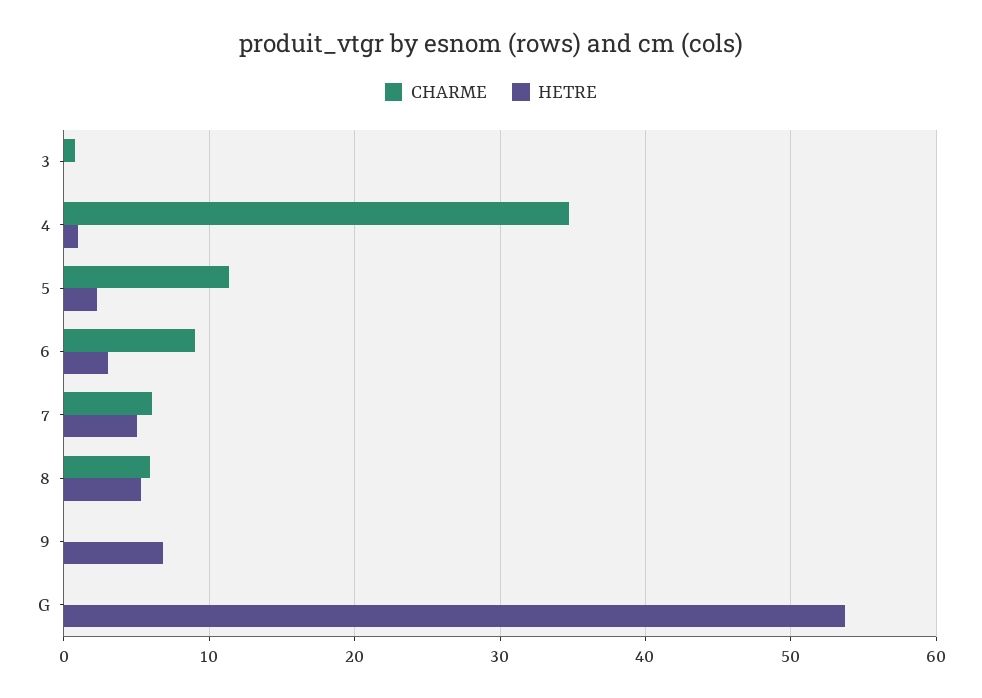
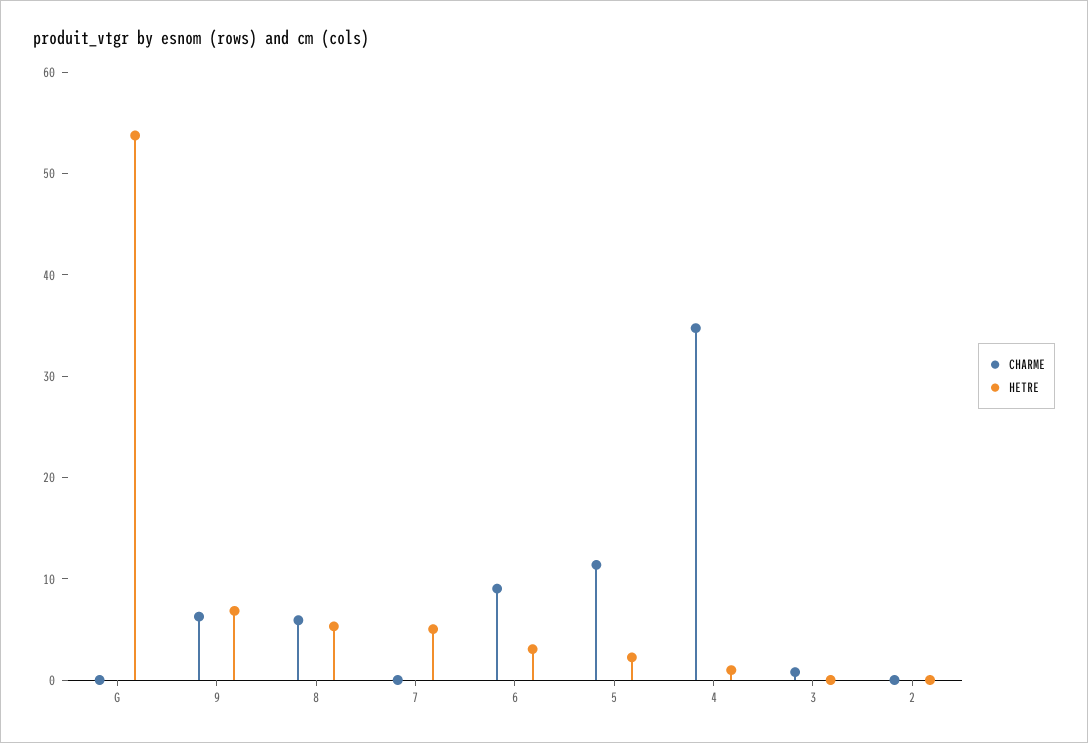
CHARME, 7: 6 -> 0
CHARME, 9: 0 -> 6
CHARME, 2: none -> 0
HETRE, 2: none -> 0

